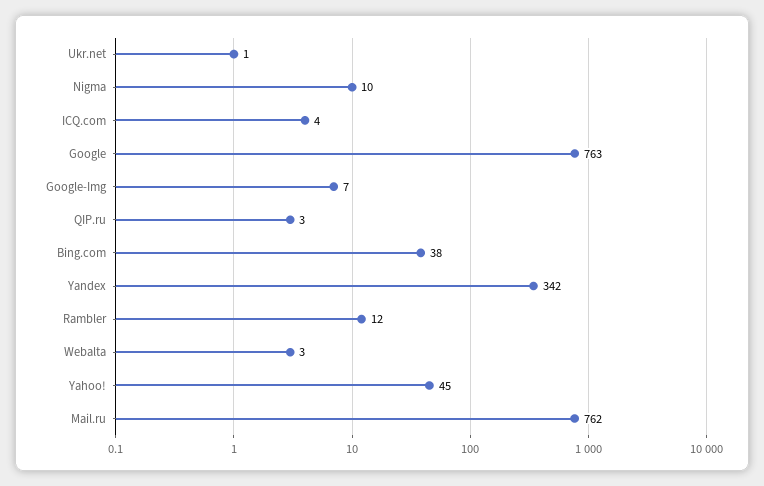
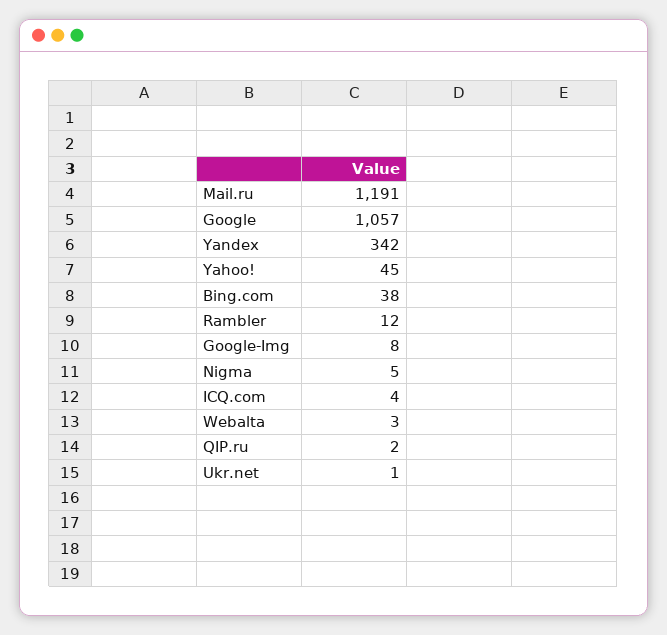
Nigma: 10 -> 5
Google: 763 -> 1057
Google-Img: 7 -> 8
QIP.ru: 3 -> 2
Mail.ru: 762 -> 1191

